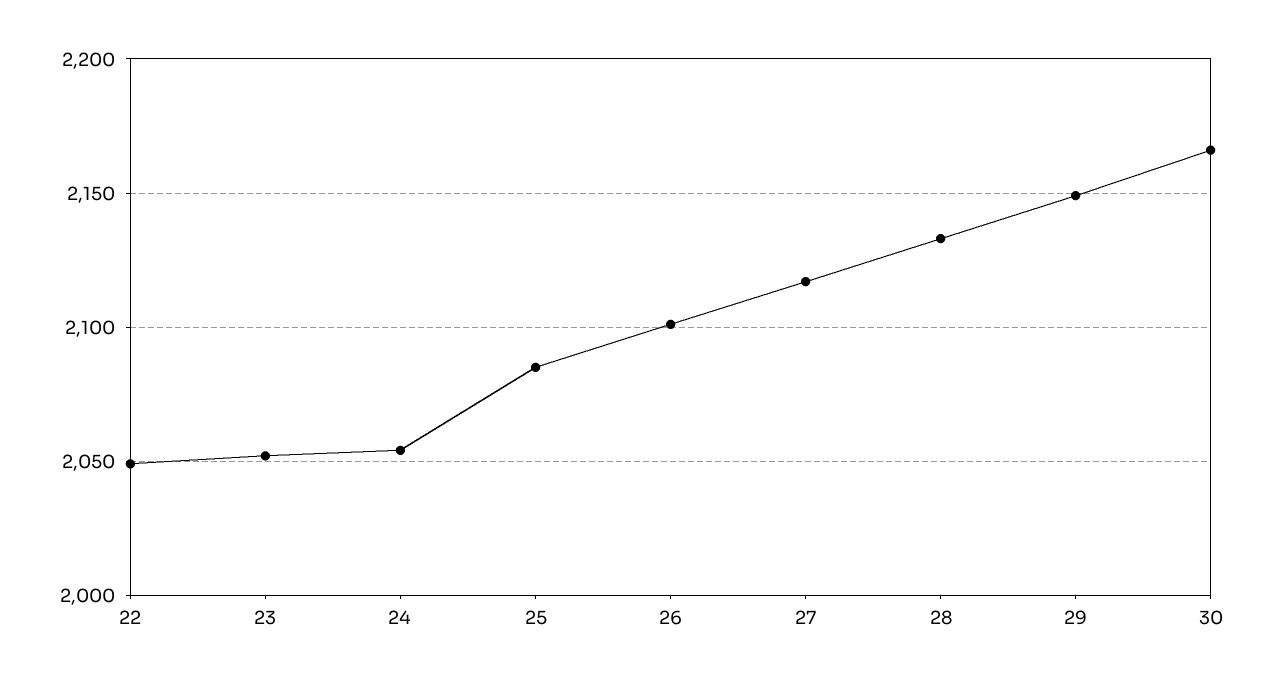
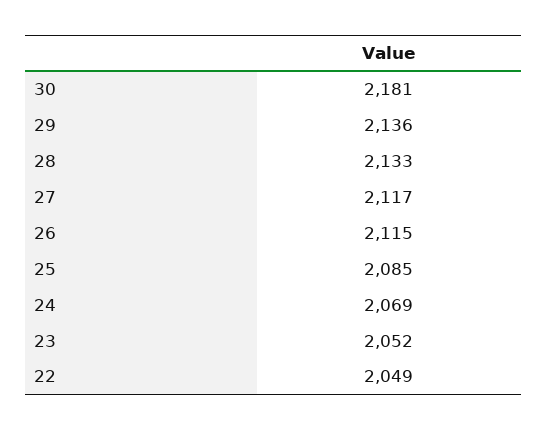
24: 2055 -> 2069
26: 2100 -> 2115
29: 2150 -> 2136
30: 2165 -> 2181

